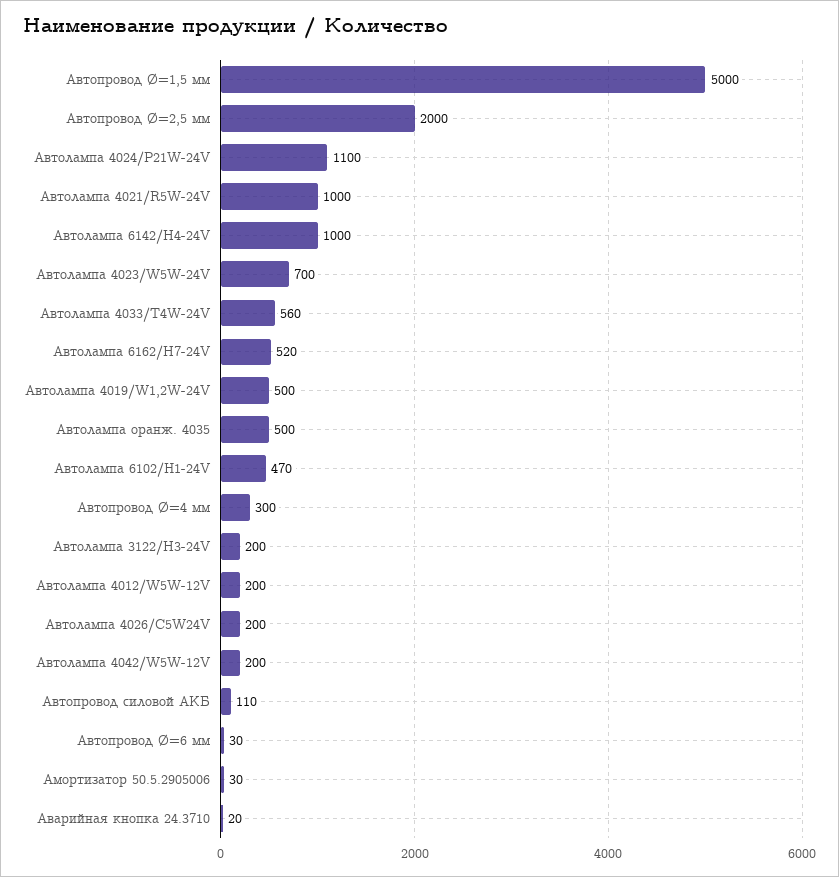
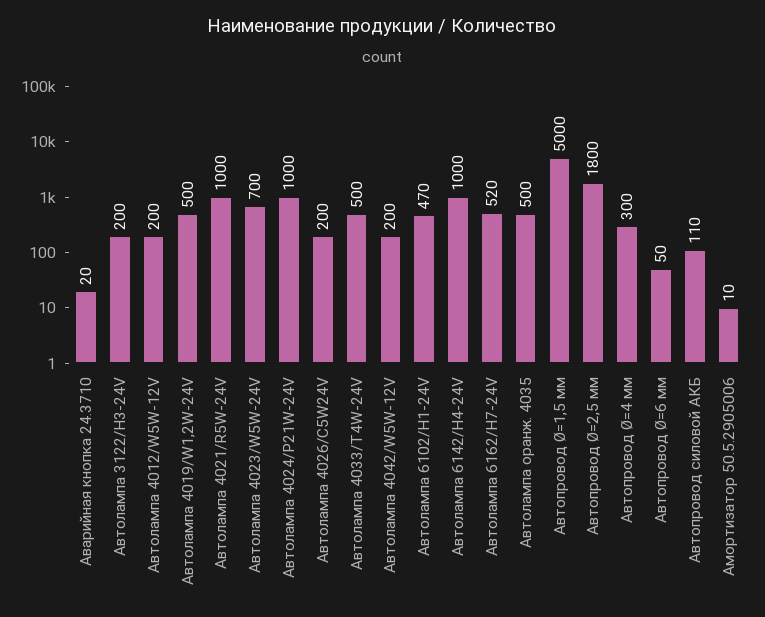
Автопровод Ø=2,5 мм: 2000 -> 1800
Автолампа 4024/P21W-24V: 1100 -> 1000
Автолампа 4033/T4W-24V: 560 -> 500
Автопровод Ø=6 мм: 30 -> 50
Амортизатор 50.5.2905006: 30 -> 10

